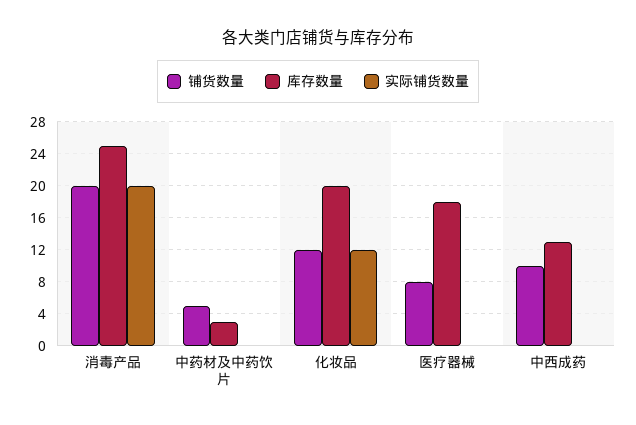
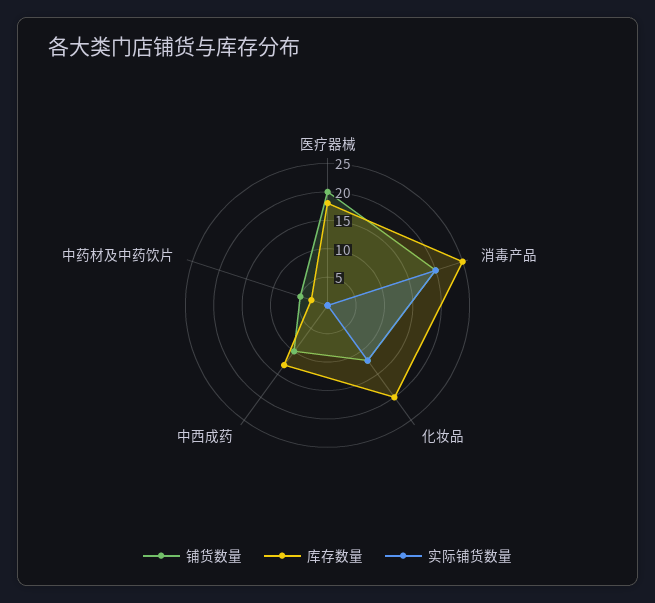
铺货数量, 医疗器械: 8 -> 20

